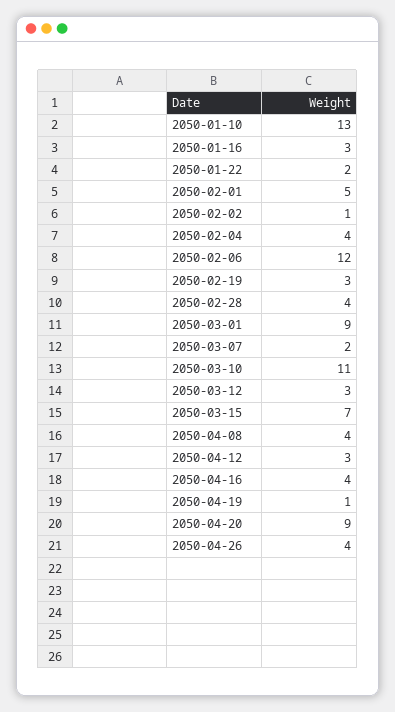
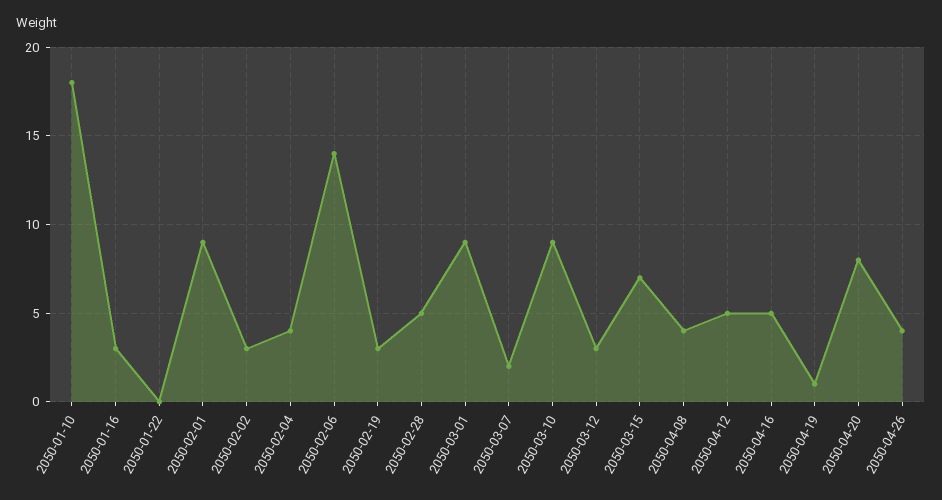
2050-01-10: 13 -> 18
2050-01-22: 2 -> 0
2050-02-01: 5 -> 9
2050-02-02: 1 -> 3
2050-02-06: 12 -> 14
2050-02-28: 4 -> 5
2050-03-10: 11 -> 9
2050-04-12: 3 -> 5
2050-04-16: 4 -> 5
2050-04-20: 9 -> 8

